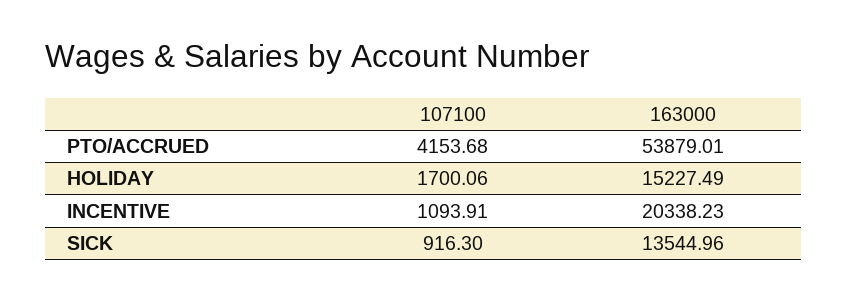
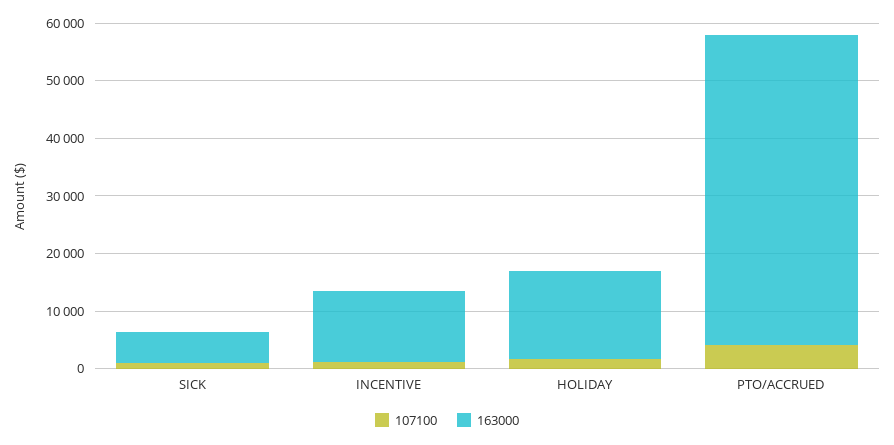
163000, INCENTIVE: 20338.23 -> 12000
163000, SICK: 13544.96 -> 6000

